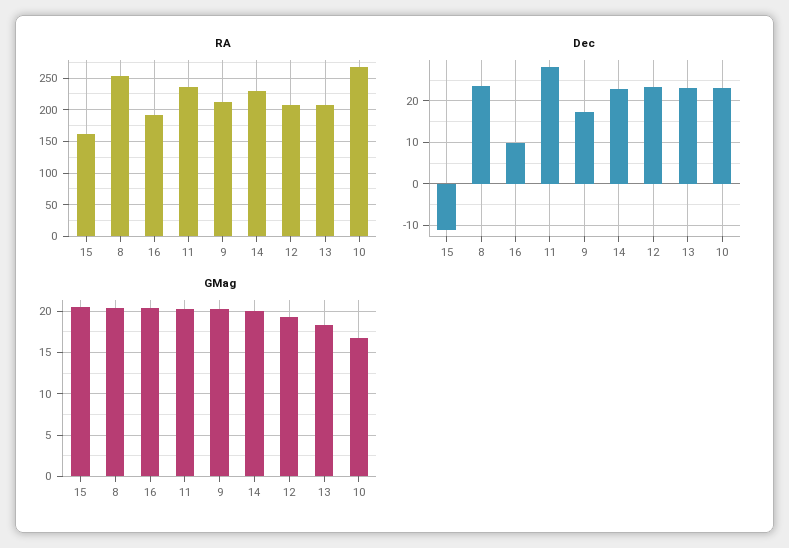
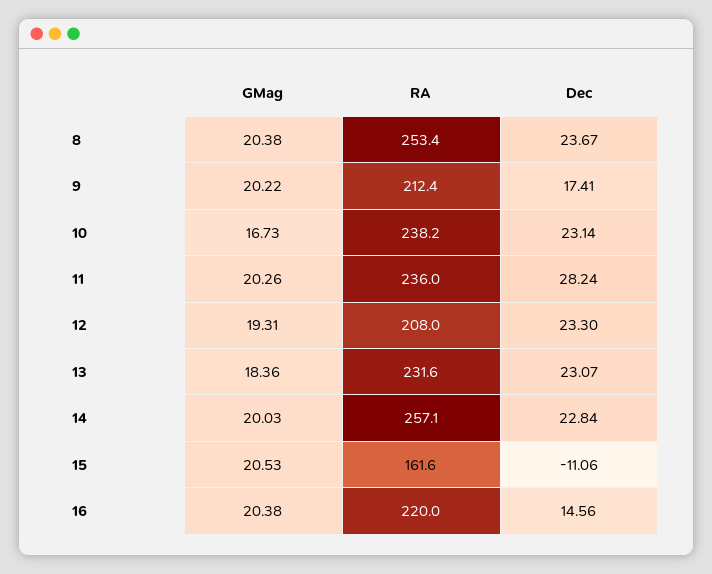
RA, 16: 190 -> 220
RA, 14: 230 -> 257.1
RA, 13: 210 -> 231.6
RA, 10: 270 -> 238.2
Dec, 16: 10 -> 14.56

